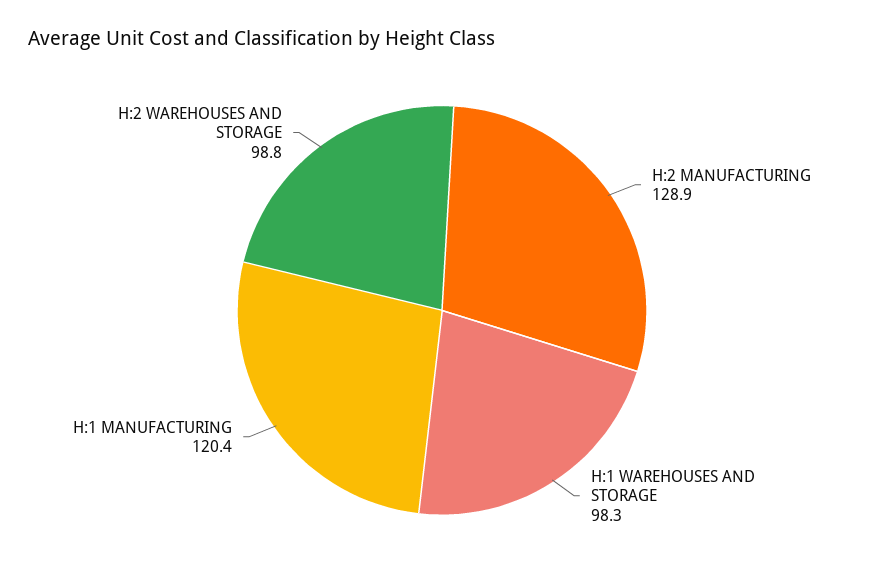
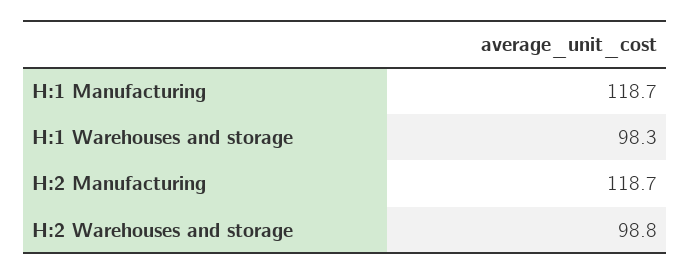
H:2 MANUFACTURING: 128.9 -> 118.7
H:1 MANUFACTURING: 120.4 -> 118.7

